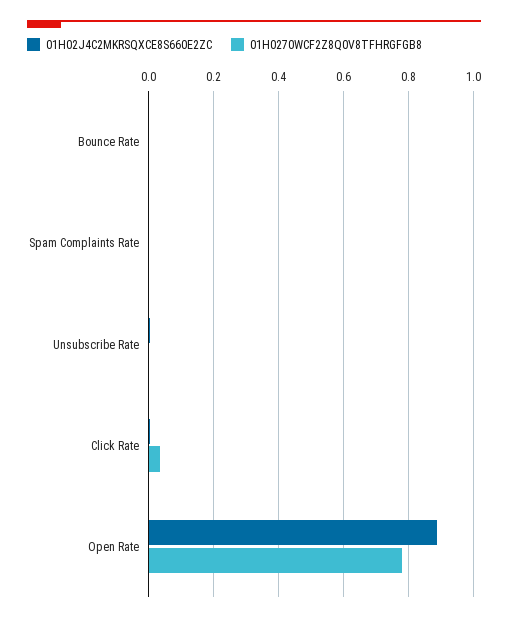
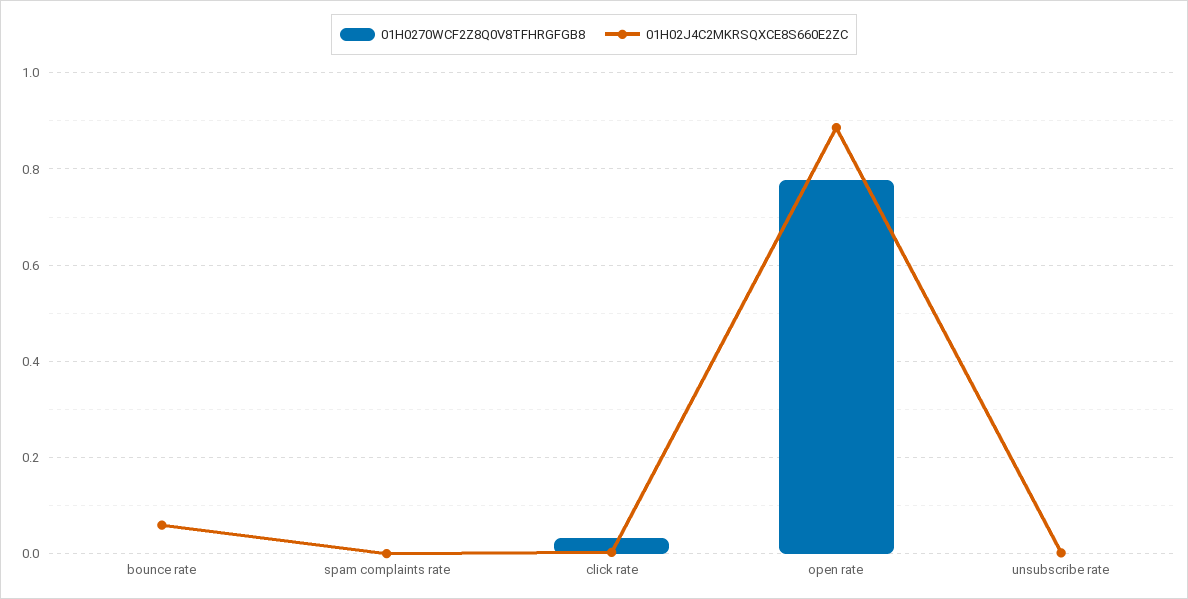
01H02J4C2MKRSQXCE8S660E2ZC, Bounce Rate: 0 -> 0.06

